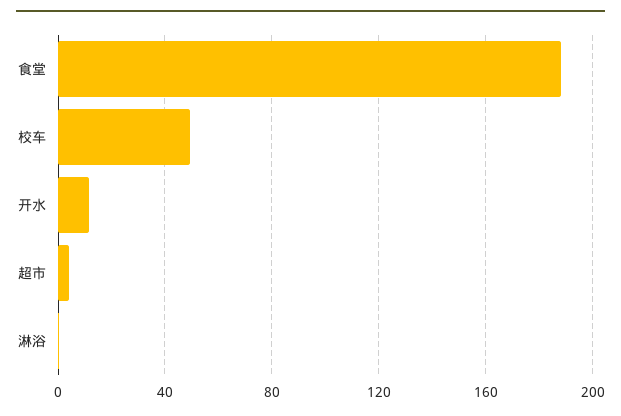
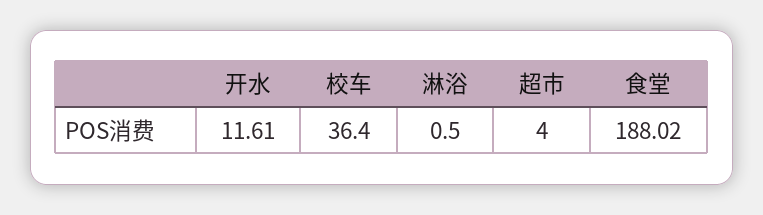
校车: 50 -> 36.4

